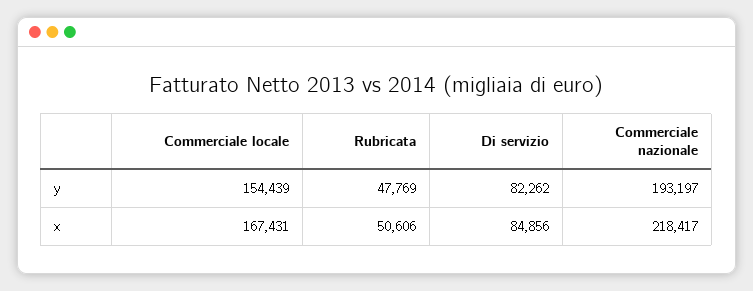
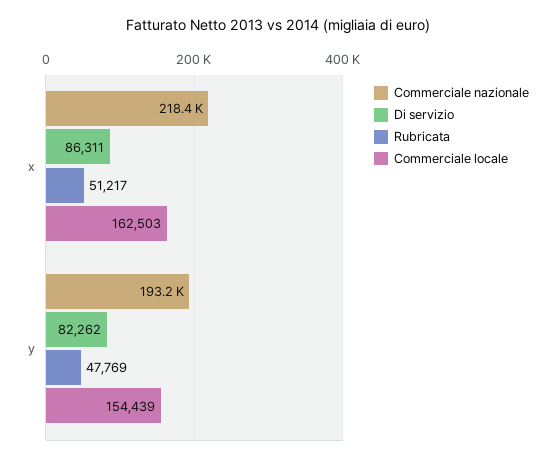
Commerciale locale, x: 167431 -> 162503
Rubricata, x: 50606 -> 51217
Di servizio, x: 84856 -> 86311

